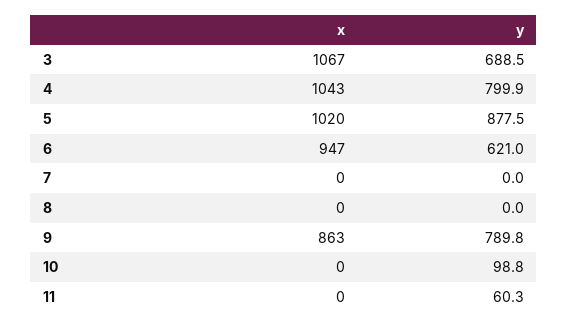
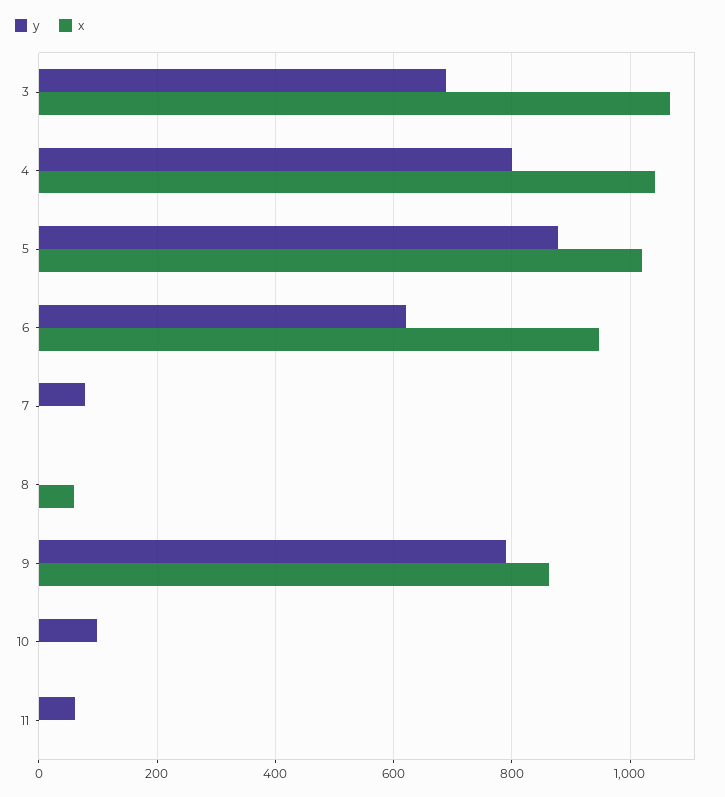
y, 7: 0 -> 80
x, 8: 0 -> 60

